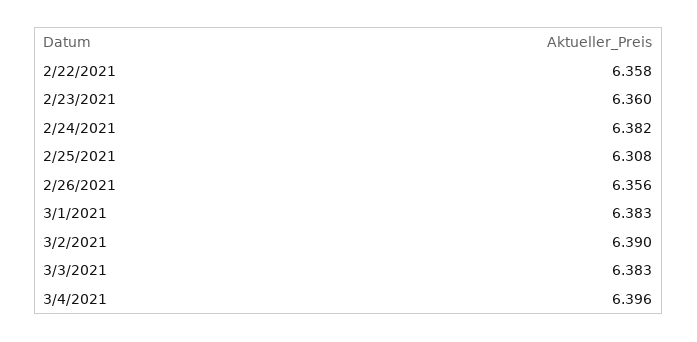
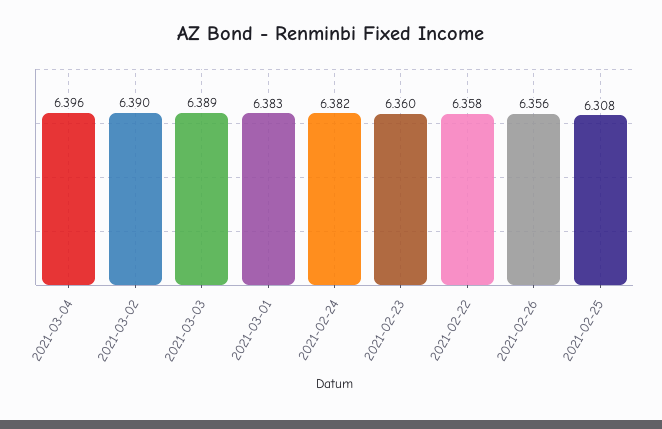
3/3/2021: 6.383 -> 6.389

